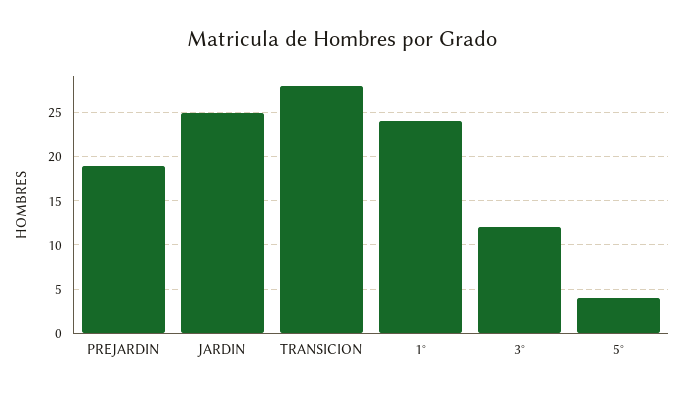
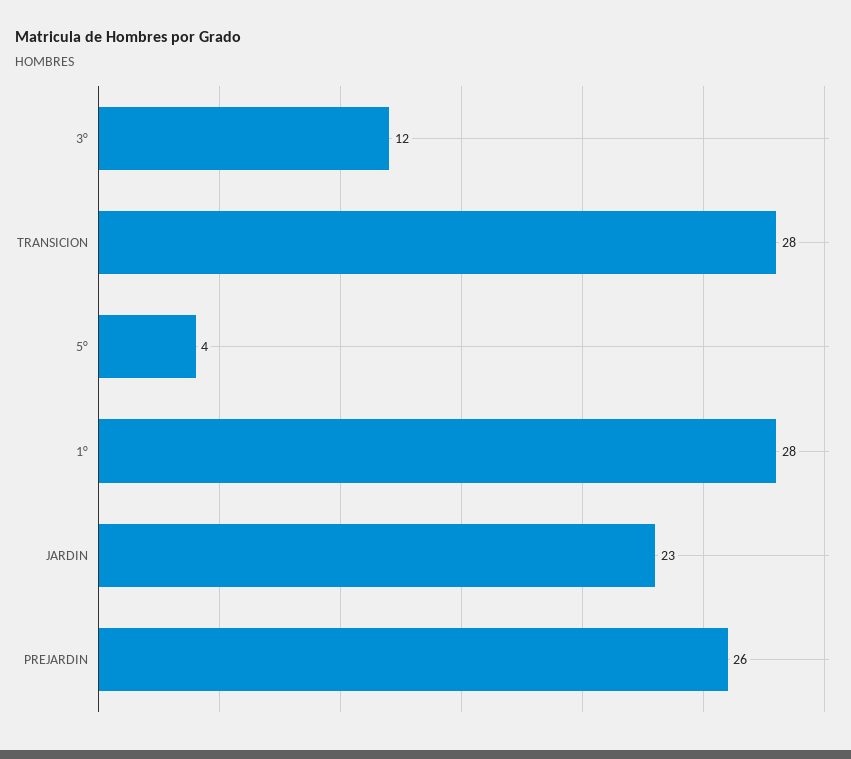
PREJARDIN: 19 -> 26
JARDIN: 25 -> 23
1°: 24 -> 28

